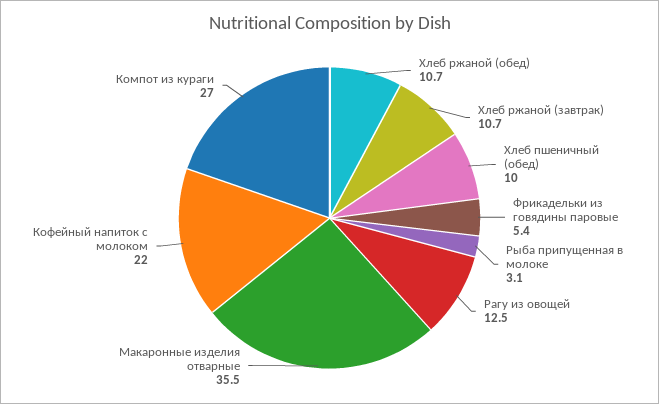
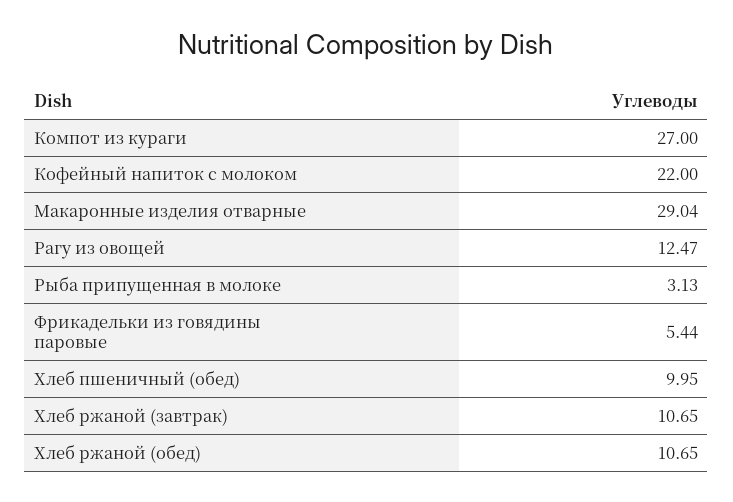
Макаронные изделия отварные: 35.5 -> 29.04

